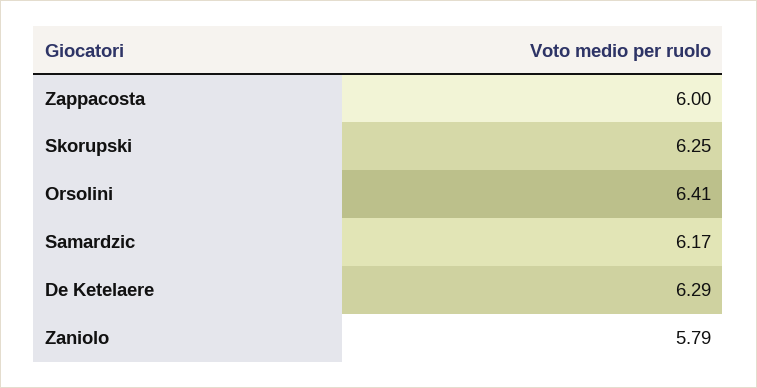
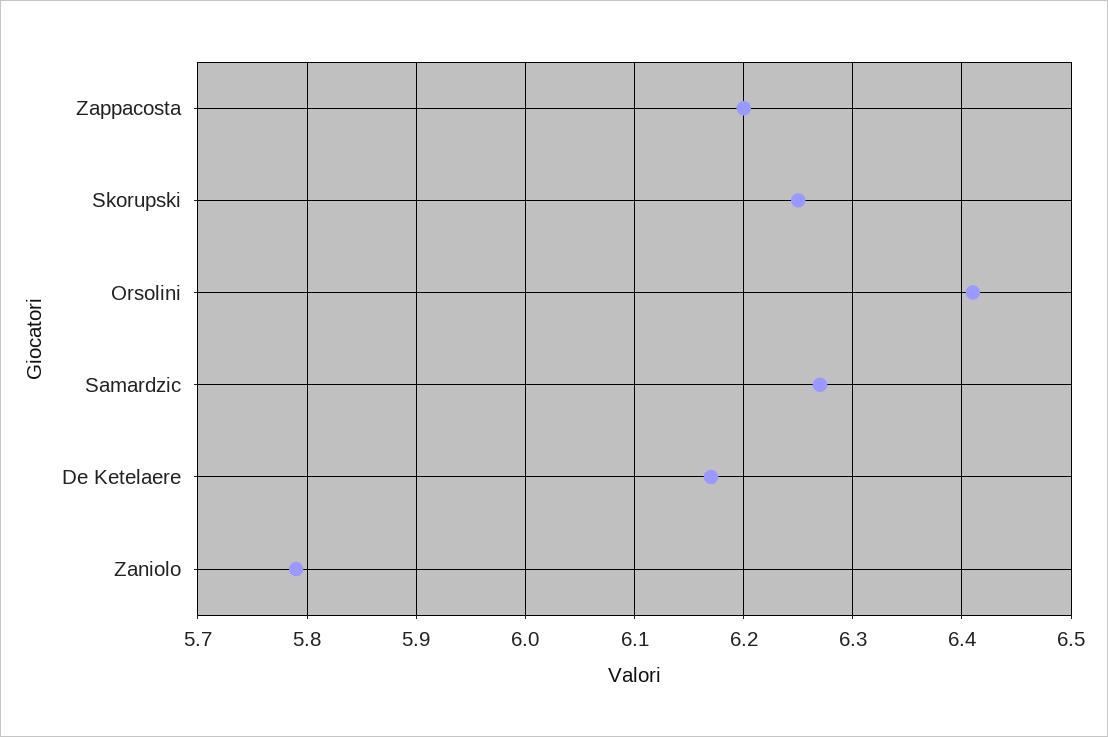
Zappacosta: 6 -> 6.2
Samardzic: 6.17 -> 6.27
De Ketelaere: 6.29 -> 6.17

